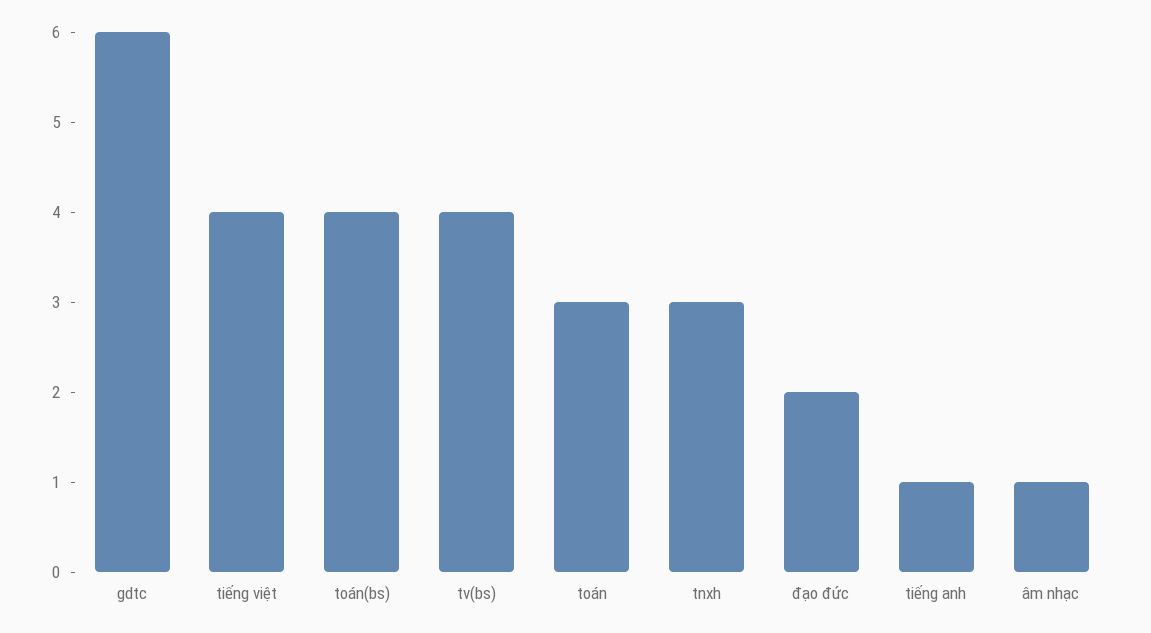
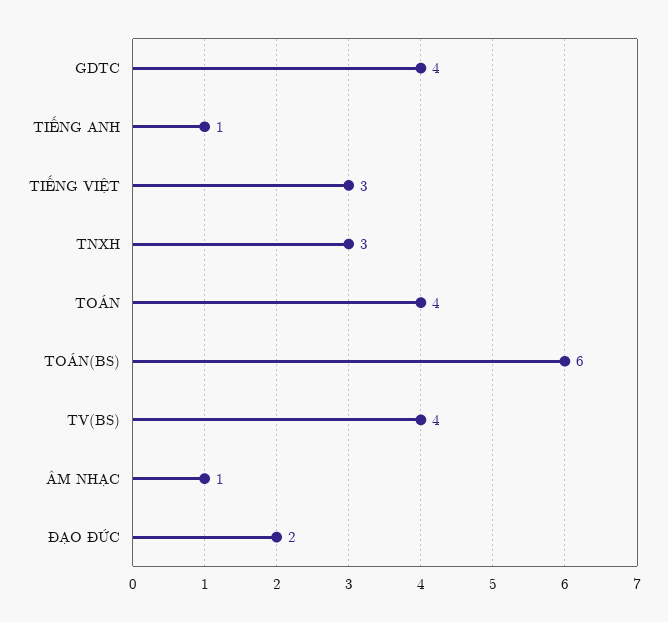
gdtc: 6 -> 4
tiếng việt: 4 -> 3
toán(bs): 4 -> 6
toán: 3 -> 4

